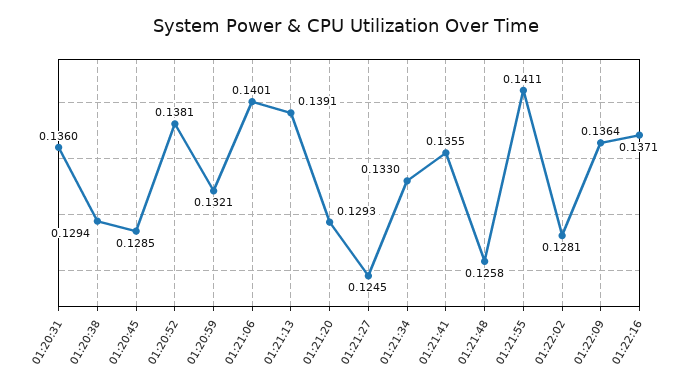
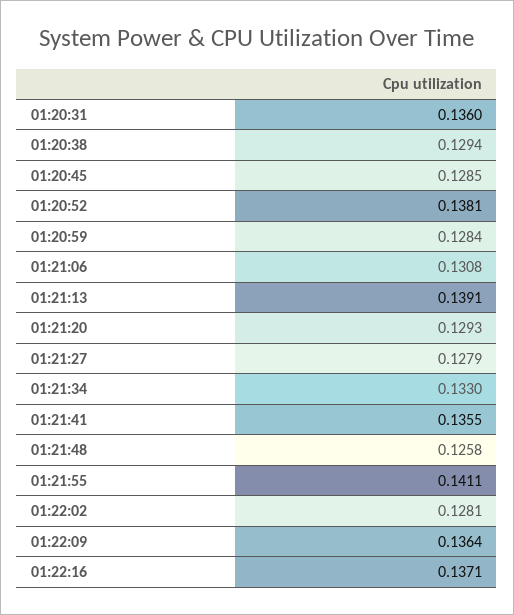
01:20:59: 0.1321 -> 0.1284
01:21:06: 0.1401 -> 0.1308
01:21:27: 0.1245 -> 0.1279

